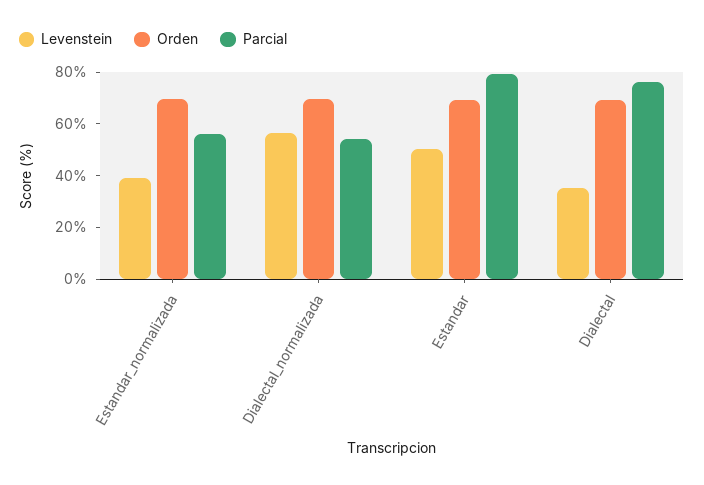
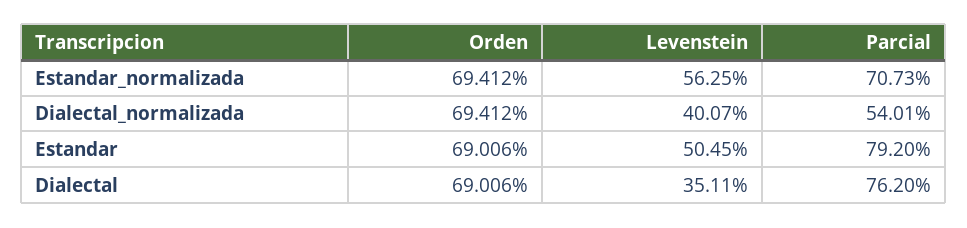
Levenstein, Estandar_normalizada: 40 -> 56.25
Parcial, Estandar_normalizada: 55 -> 70.73
Levenstein, Dialectal_normalizada: 55 -> 40.07

